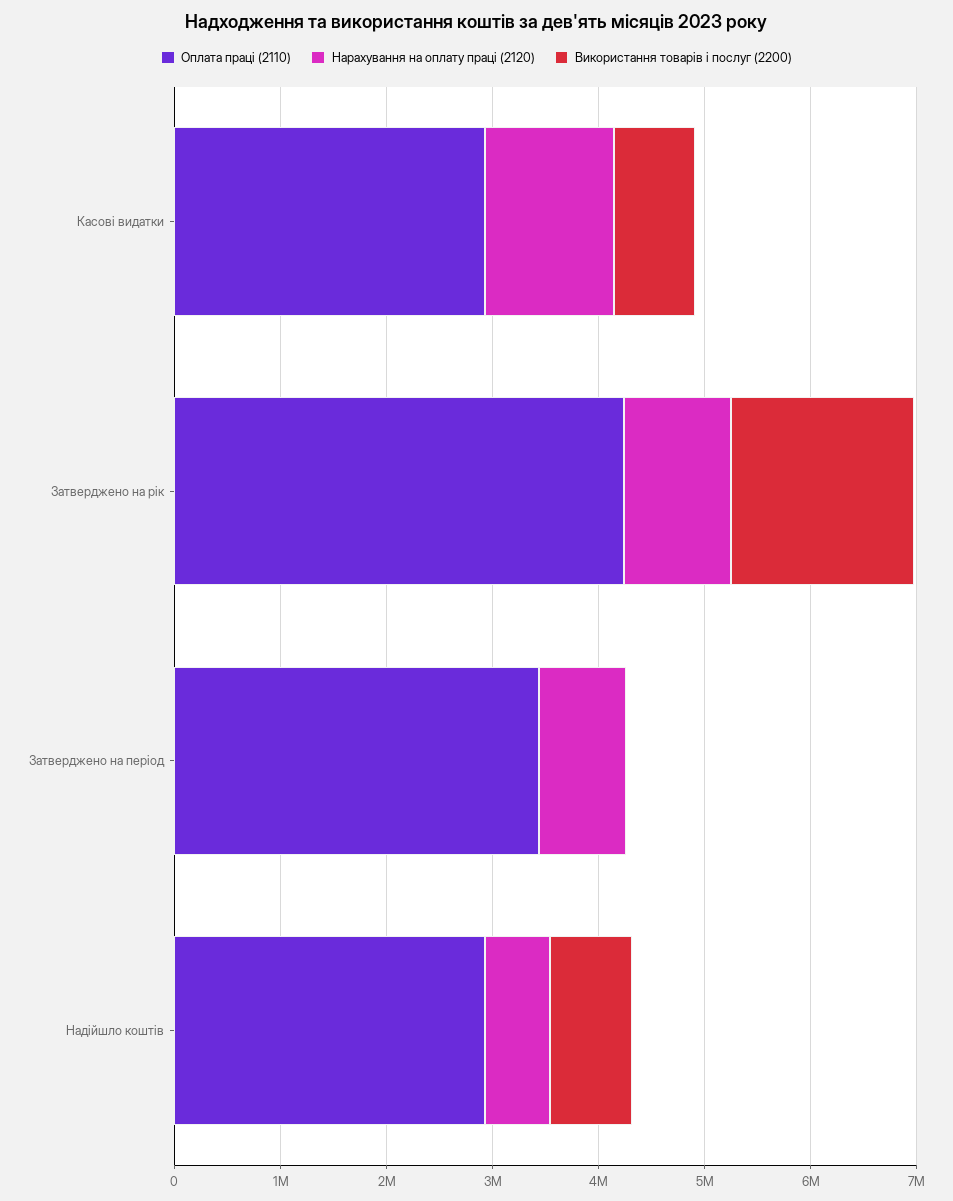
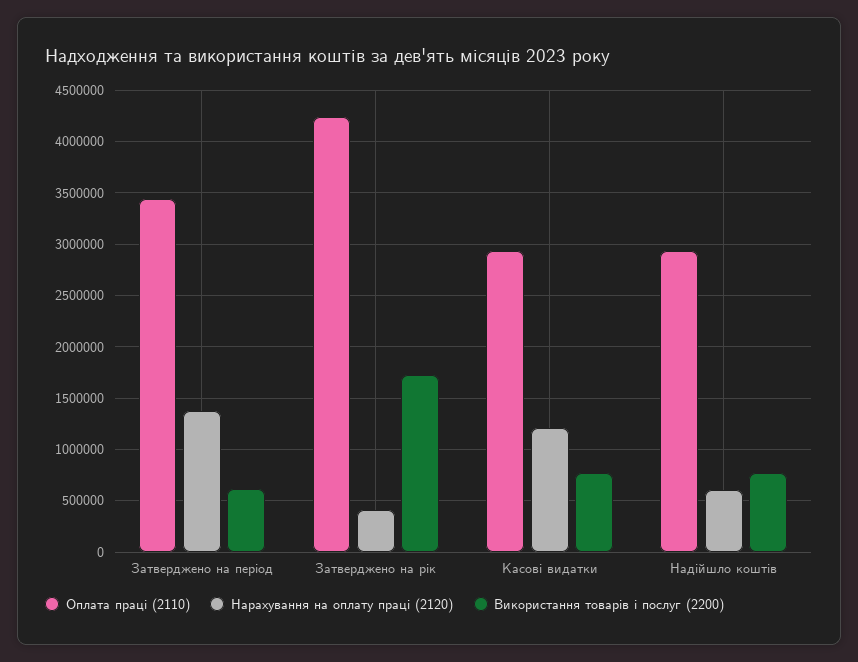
Нарахування на оплату праці (2120), Затверджено на рік: 1000000 -> 400000
Нарахування на оплату праці (2120), Затверджено на період: 800000 -> 1400000
Використання товарів і послуг (2200), Затверджено на період: 0 -> 600000

